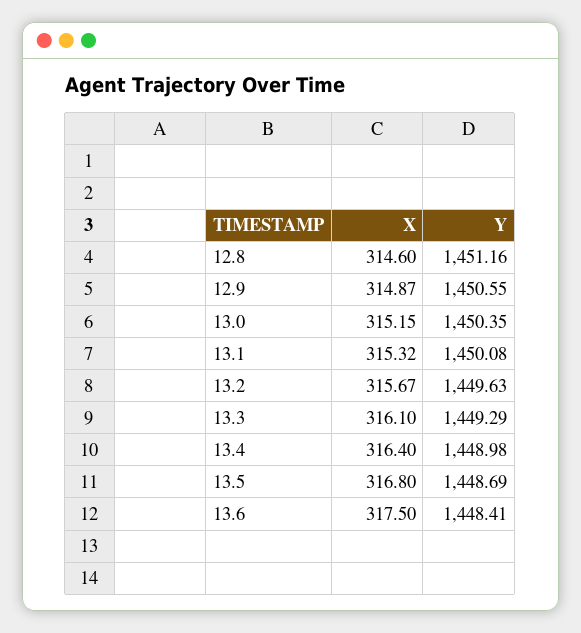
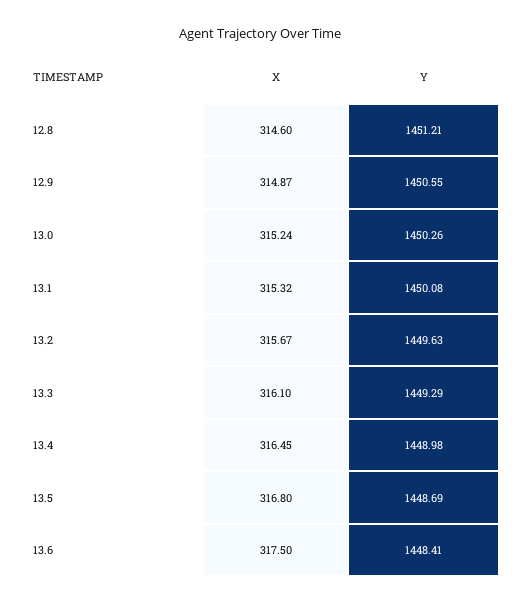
Y, 12.8: 1451.16 -> 1451.21
X, 13.0: 315.15 -> 315.24
Y, 13.0: 1450.35 -> 1450.26
X, 13.4: 316.4 -> 316.45

